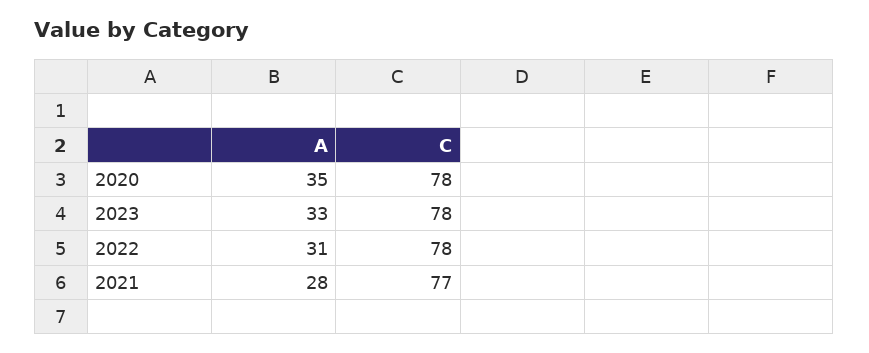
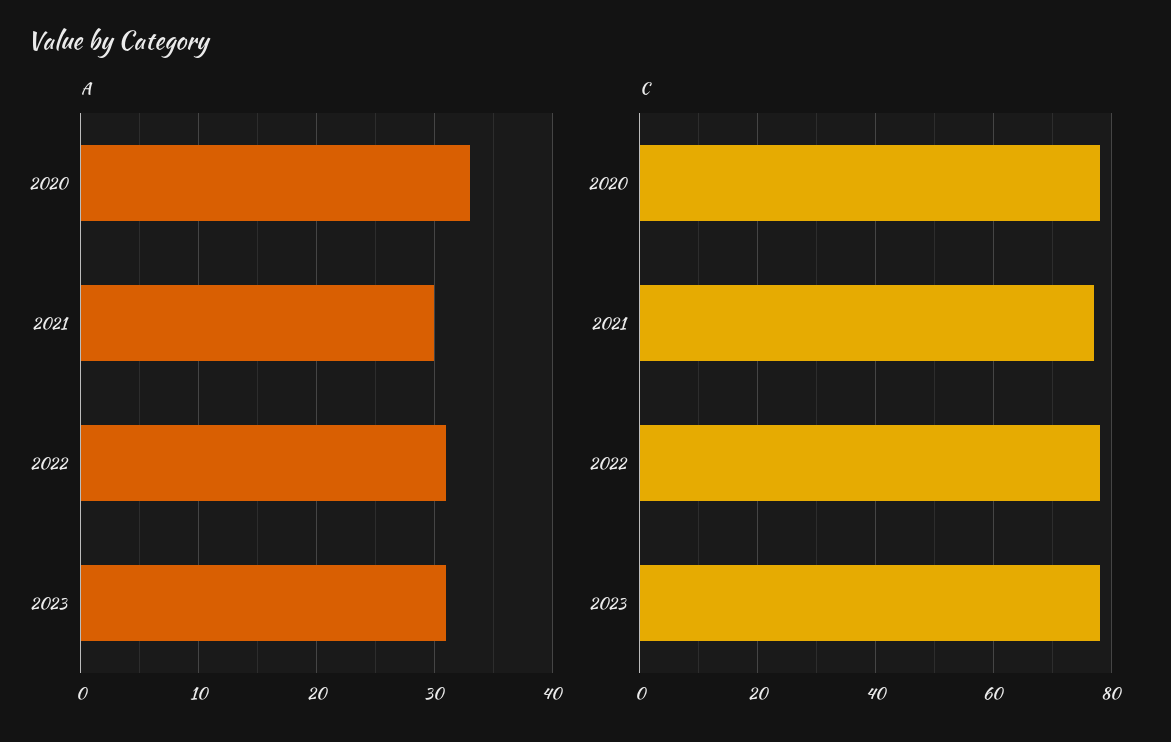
A, 2020: 35 -> 33
A, 2023: 33 -> 31
A, 2021: 28 -> 30

